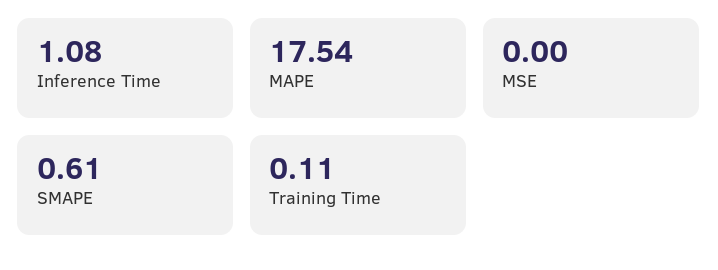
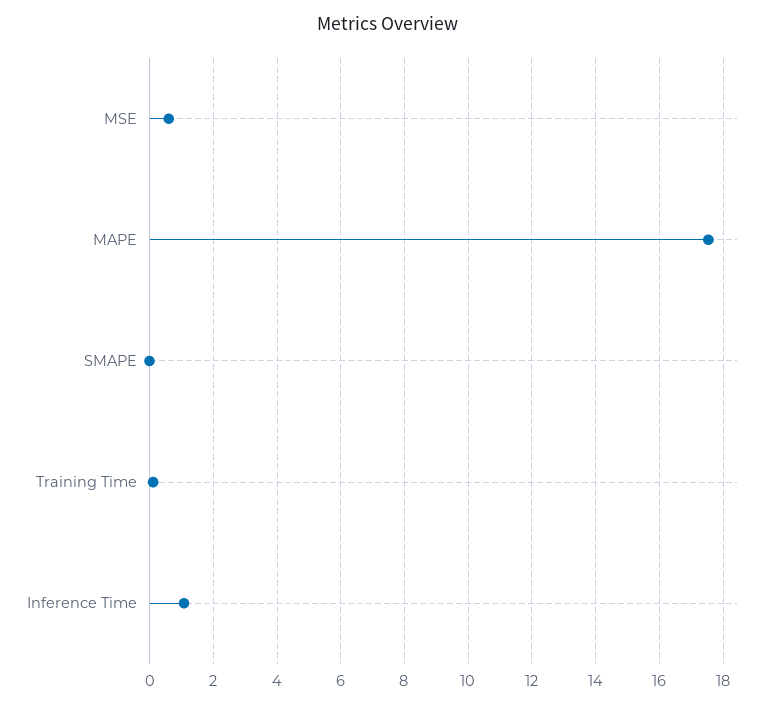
MSE: 0 -> 0.6
SMAPE: 0.61 -> 0

